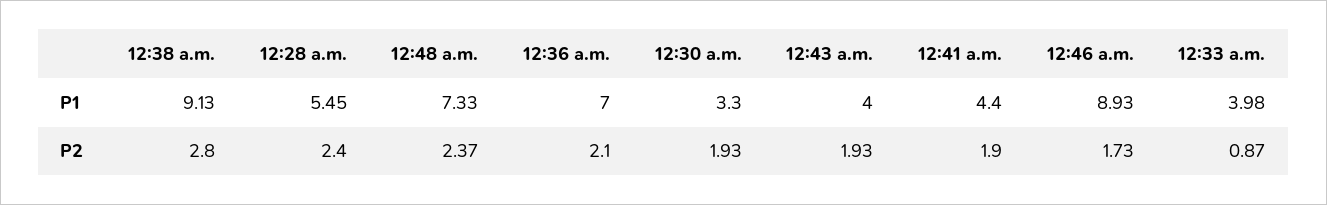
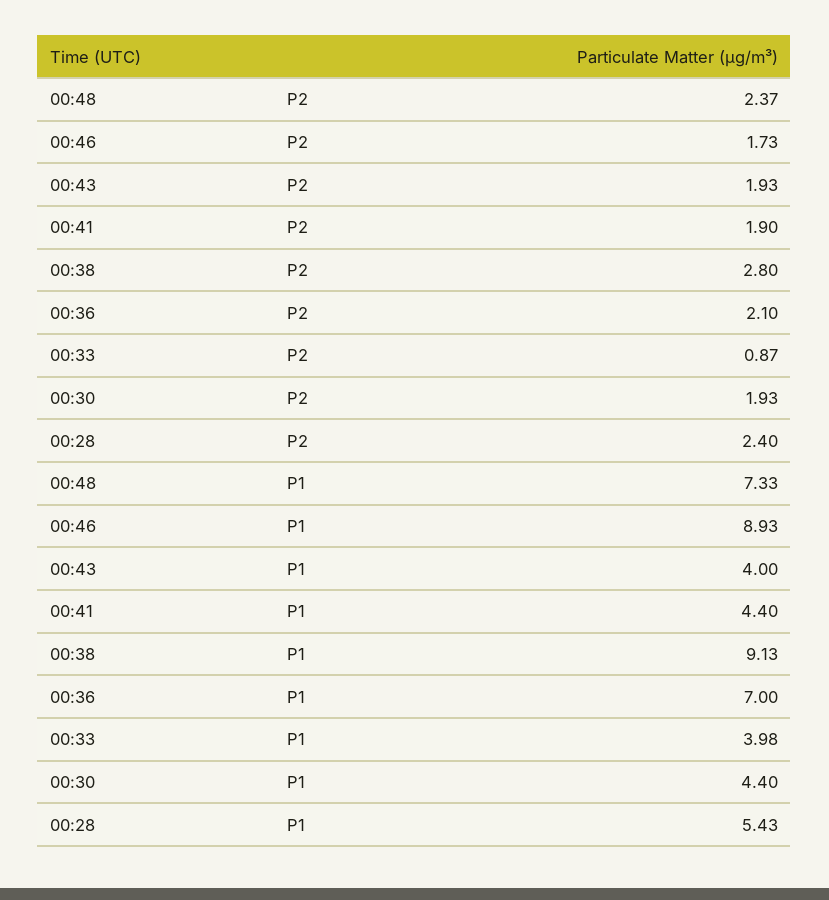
12:28 a.m., P1: 5.45 -> 5.43
12:30 a.m., P1: 3.3 -> 4.4

